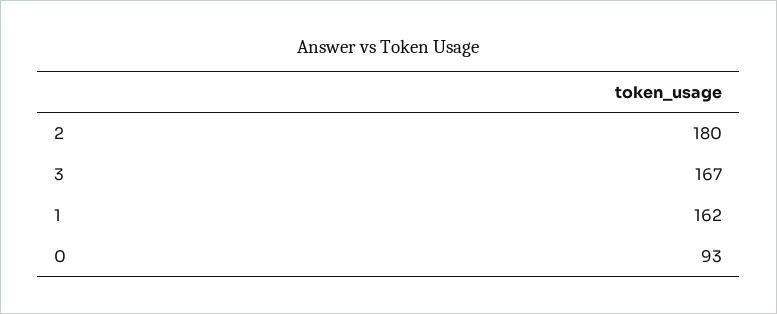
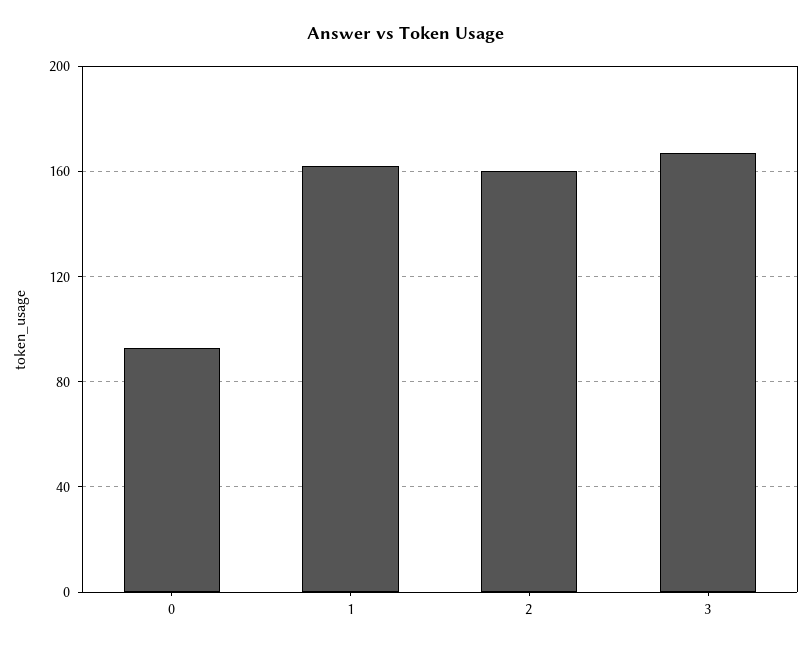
2: 180 -> 160

